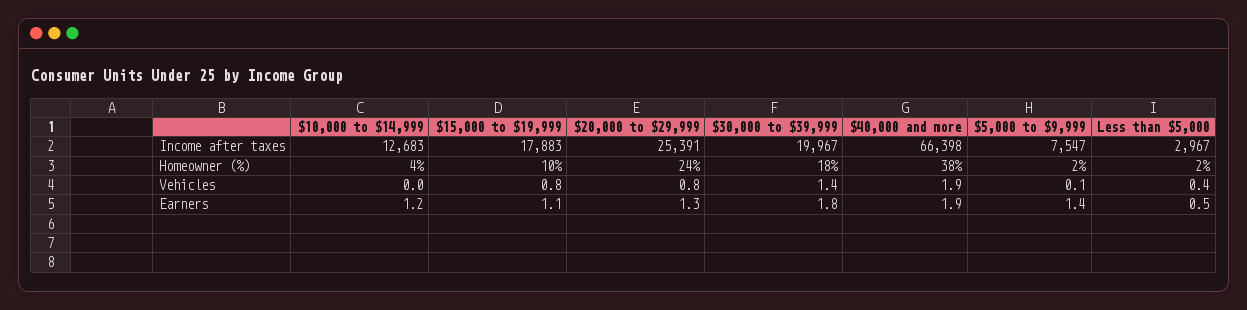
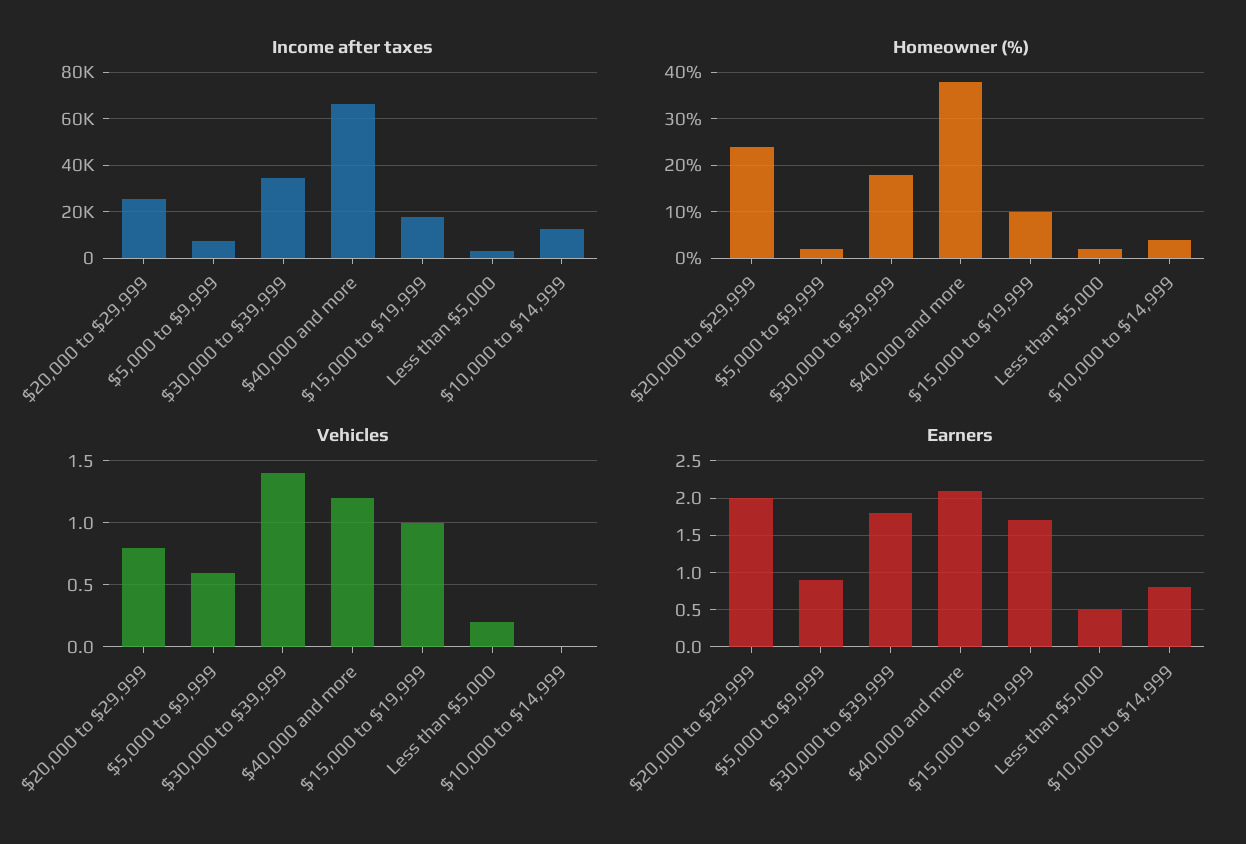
Income after taxes, $30,000 to $39,999: 19967 -> 35000
Vehicles, $15,000 to $19,999: 0.8 -> 1
Vehicles, $40,000 and more: 1.9 -> 1.2
Vehicles, $5,000 to $9,999: 0.1 -> 0.6
Vehicles, Less than $5,000: 0.4 -> 0.2
Earners, $10,000 to $14,999: 1.2 -> 0.8
Earners, $15,000 to $19,999: 1.1 -> 1.7
Earners, $20,000 to $29,999: 1.3 -> 2
Earners, $40,000 and more: 1.9 -> 2.1
Earners, $5,000 to $9,999: 1.4 -> 0.9

